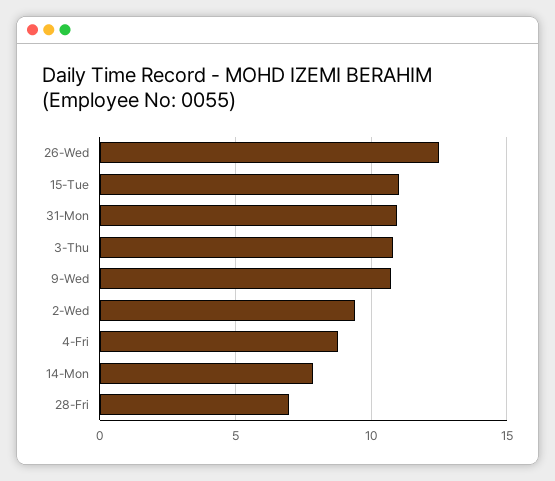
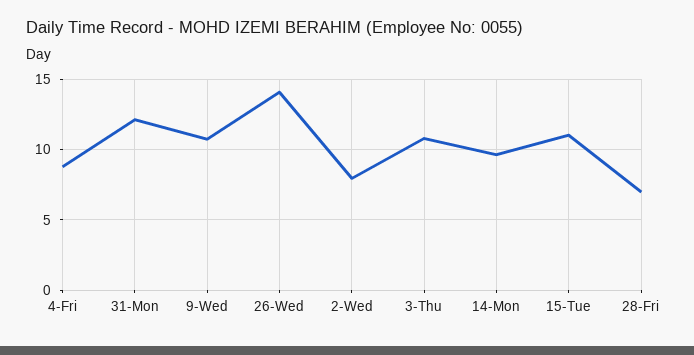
26-Wed: 12.5 -> 14
31-Mon: 11 -> 12
2-Wed: 9.5 -> 8
14-Mon: 8 -> 9.5

